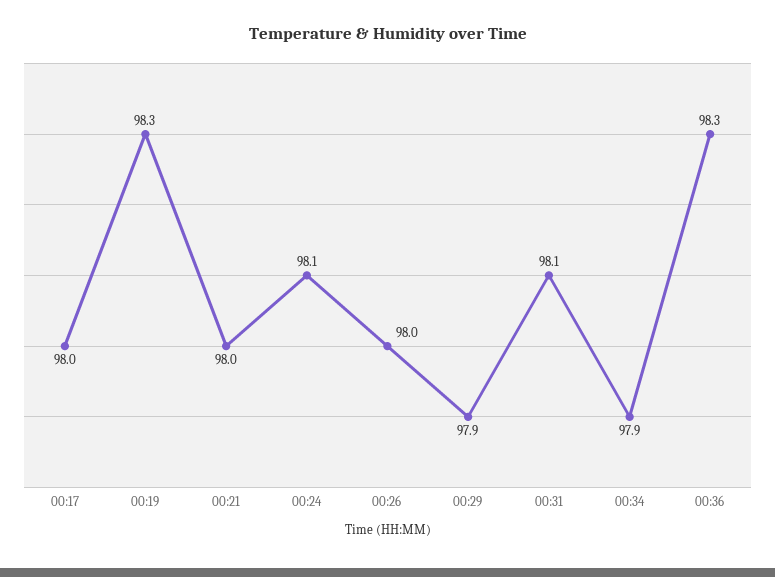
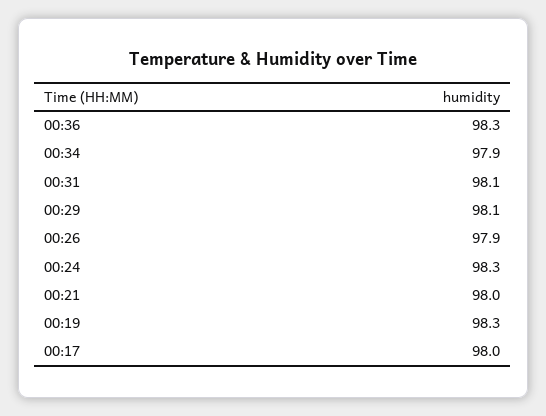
00:24: 98.1 -> 98.3
00:26: 98 -> 97.9
00:29: 97.9 -> 98.1

